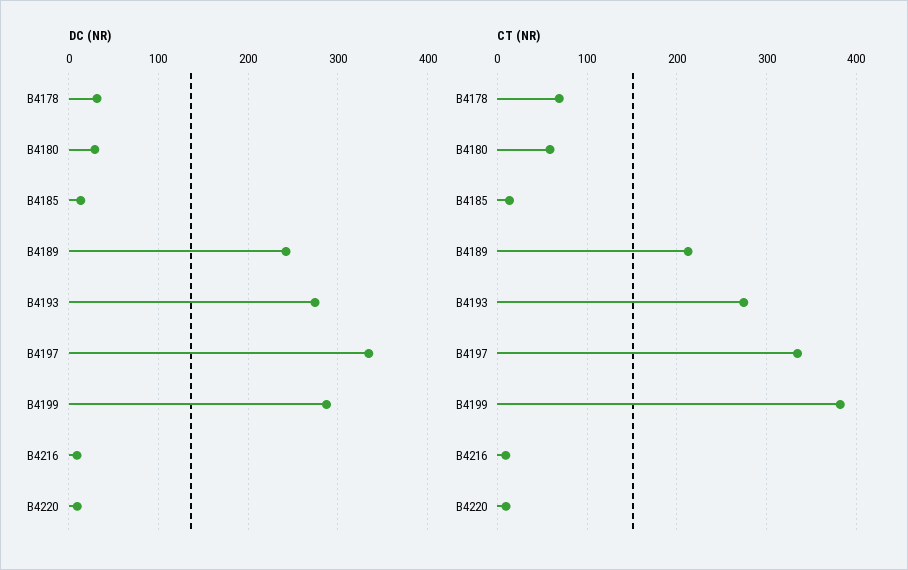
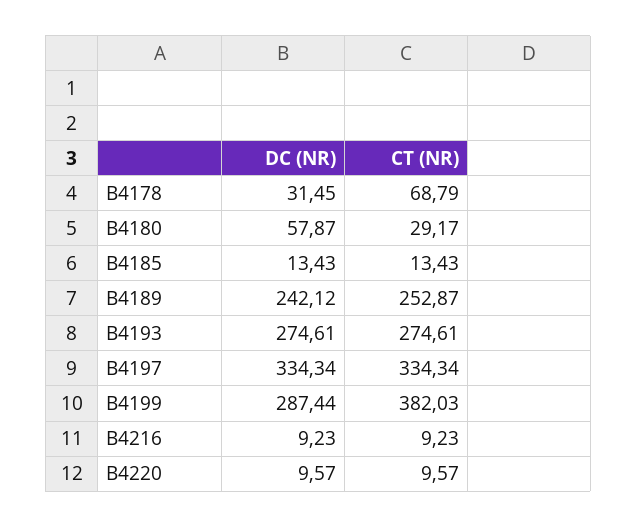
DC (NR), B4180: 30 -> 57.87
CT (NR), B4180: 60 -> 29.17
CT (NR), B4189: 210 -> 252.87

